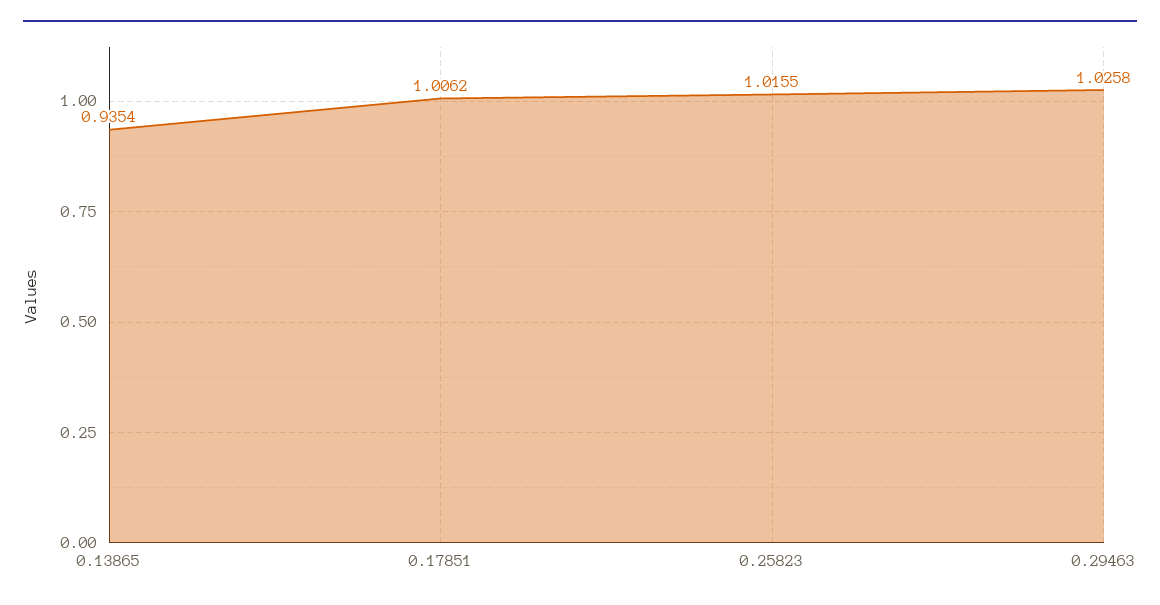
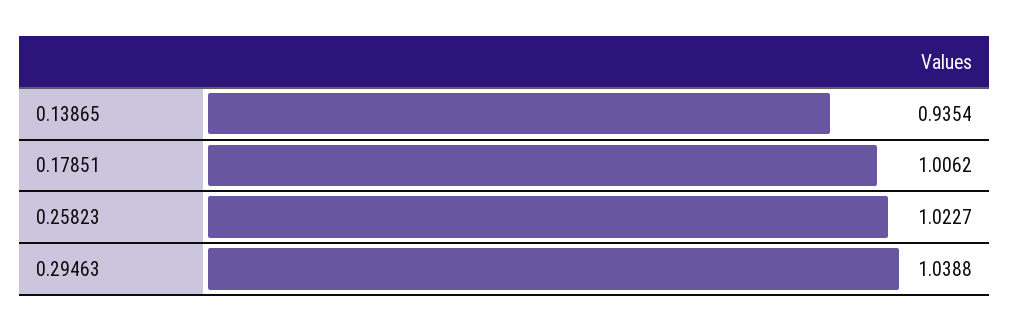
0.25823: 1.0155 -> 1.0227
0.29463: 1.0258 -> 1.0388

